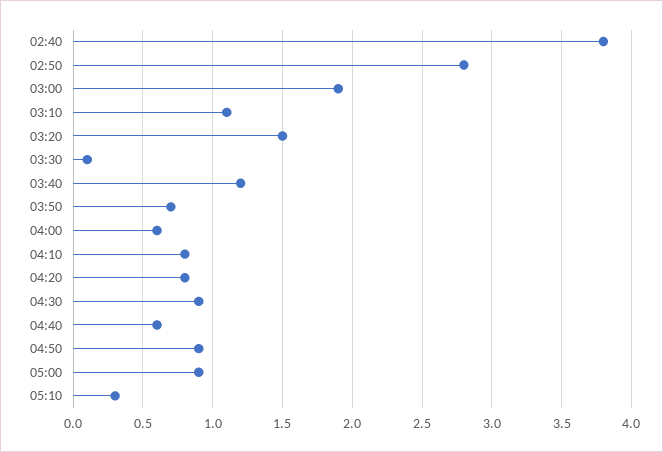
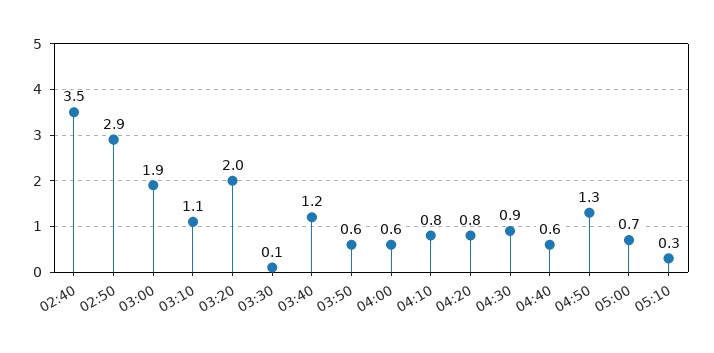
02:40: 3.8 -> 3.5
02:50: 2.8 -> 2.9
03:20: 1.5 -> 2
03:50: 0.7 -> 0.6
04:50: 0.9 -> 1.3
05:00: 0.9 -> 0.7

